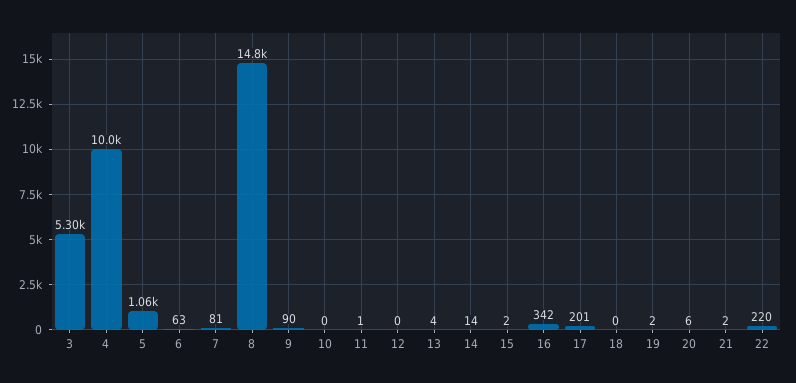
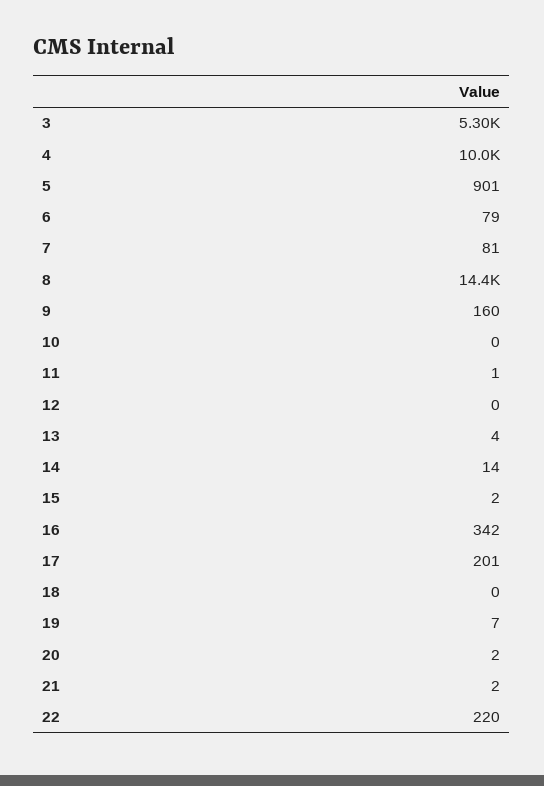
5: 1060 -> 901
6: 63 -> 79
8: 14800 -> 14400
9: 90 -> 160
19: 2 -> 7
20: 6 -> 2

